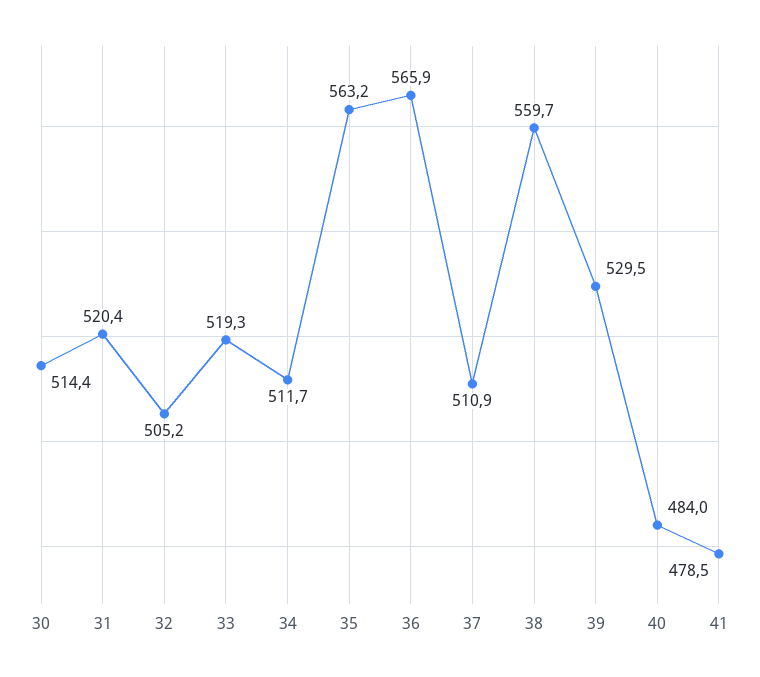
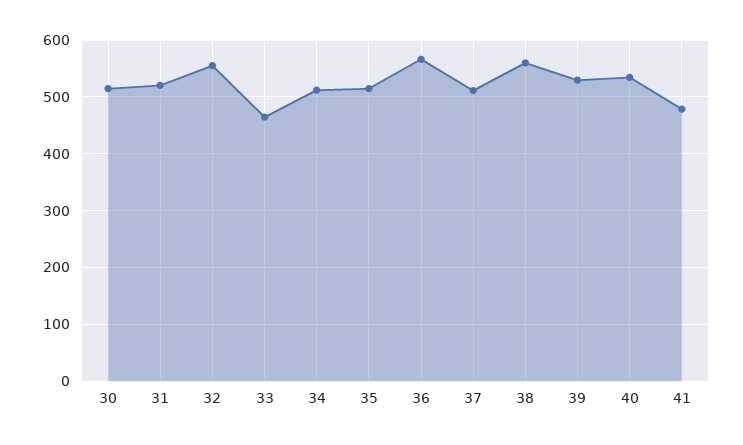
32: 505.2 -> 560
33: 519.3 -> 460
35: 563.2 -> 520
40: 484 -> 540

